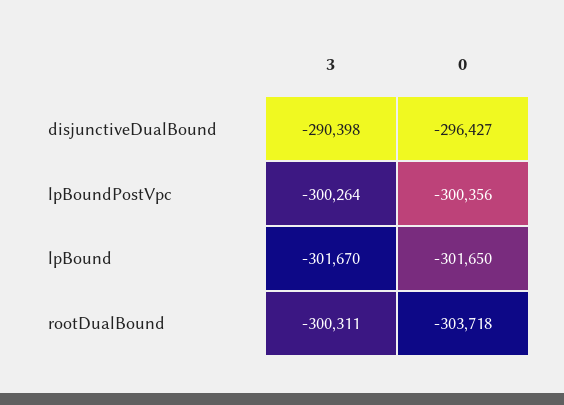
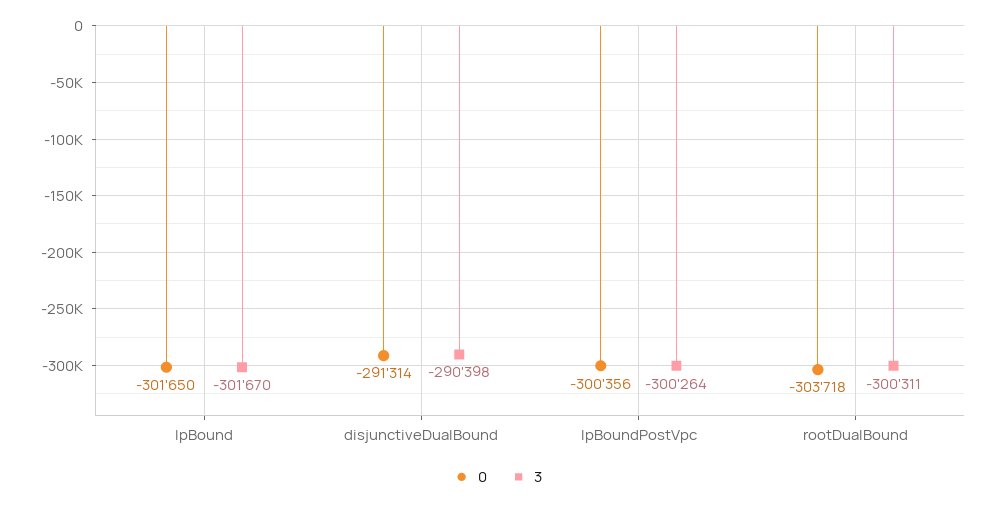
0, disjunctiveDualBound: -296427 -> -291314

